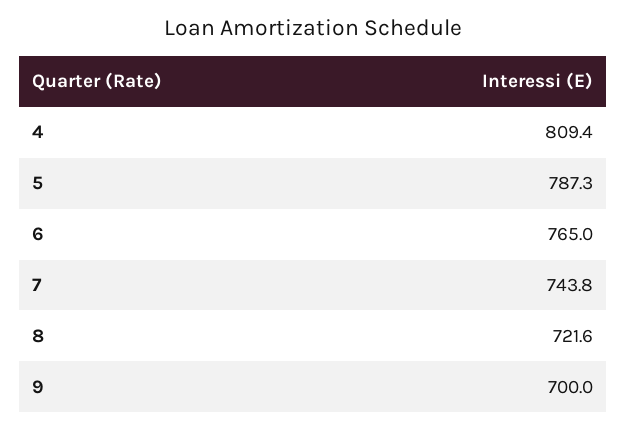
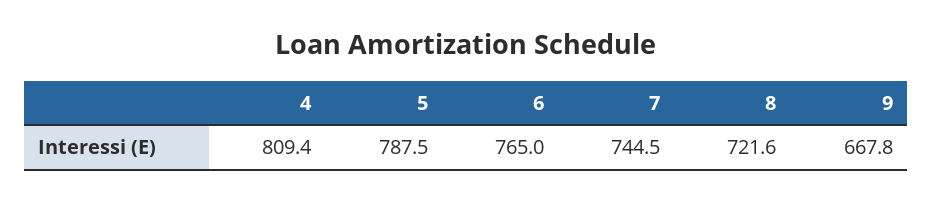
5: 787.3 -> 787.5
7: 743.8 -> 744.5
9: 700 -> 667.8

